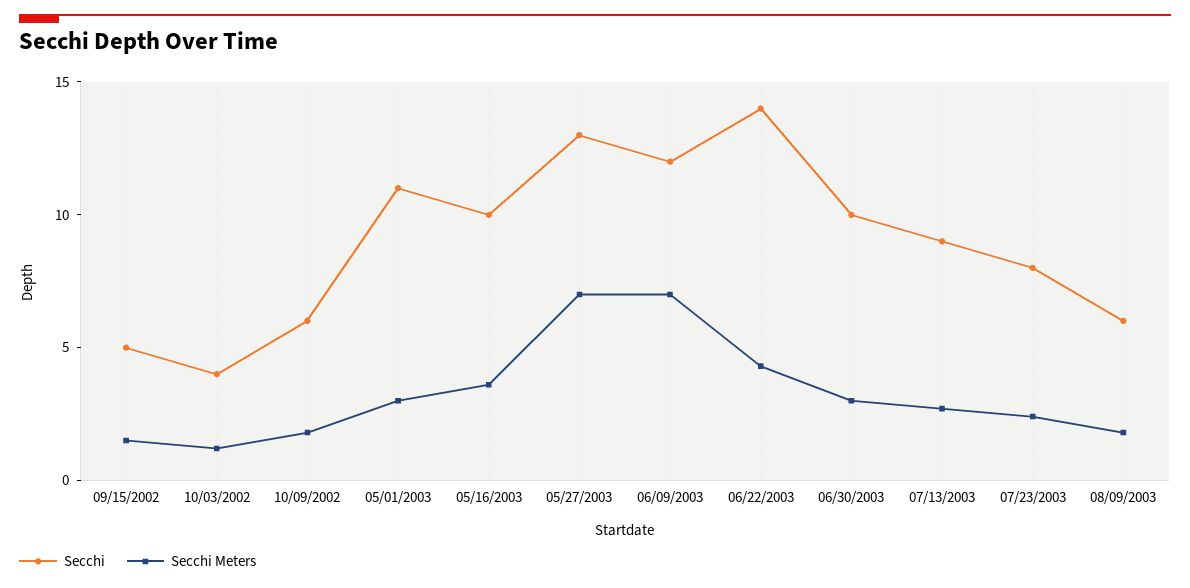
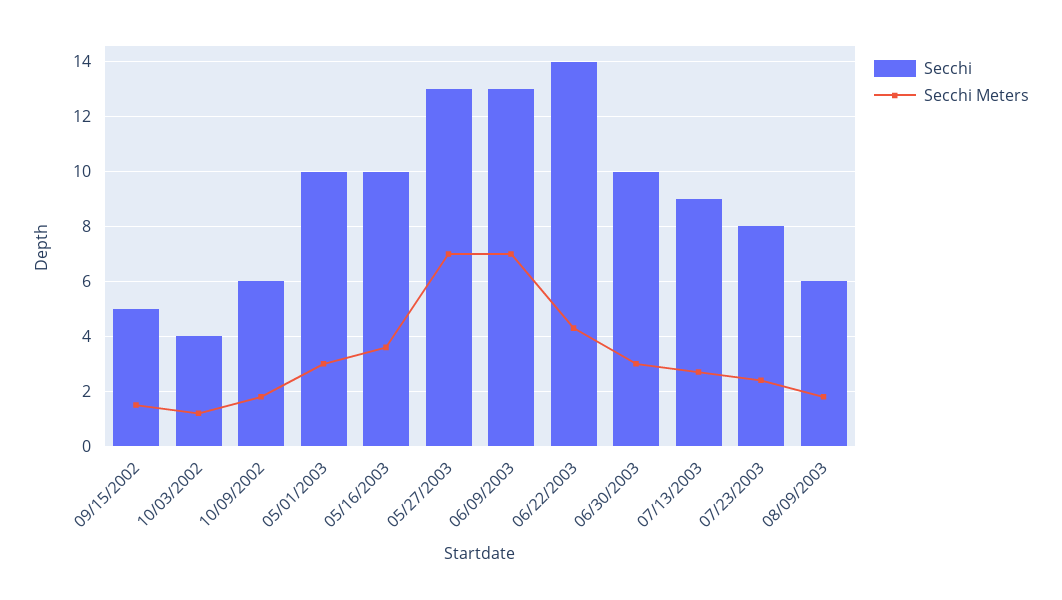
Secchi, 05/01/2003: 11 -> 10
Secchi, 06/09/2003: 12 -> 13

